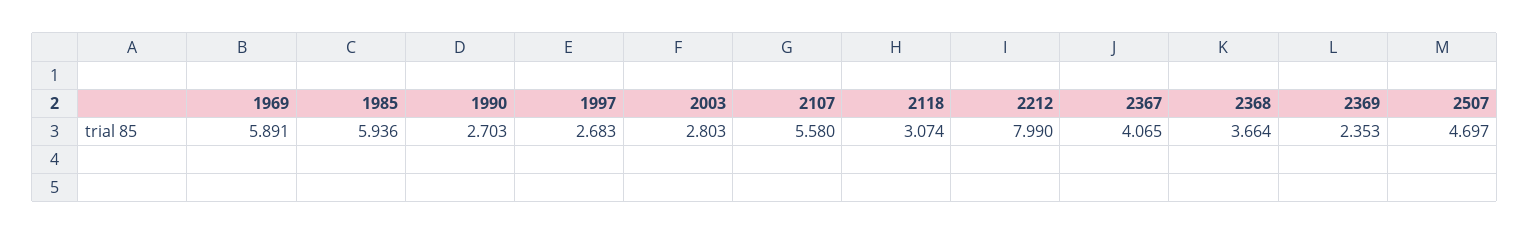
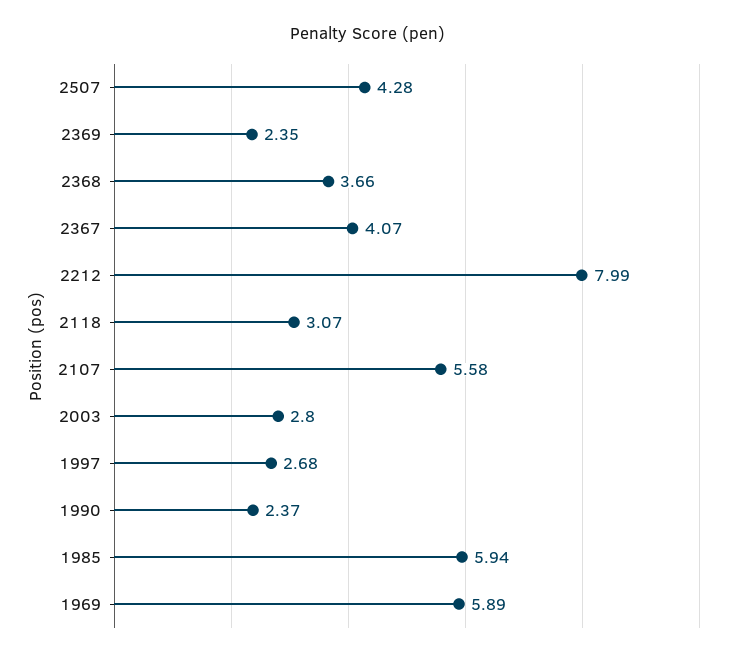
1990: 2.703 -> 2.37
2507: 4.697 -> 4.28

